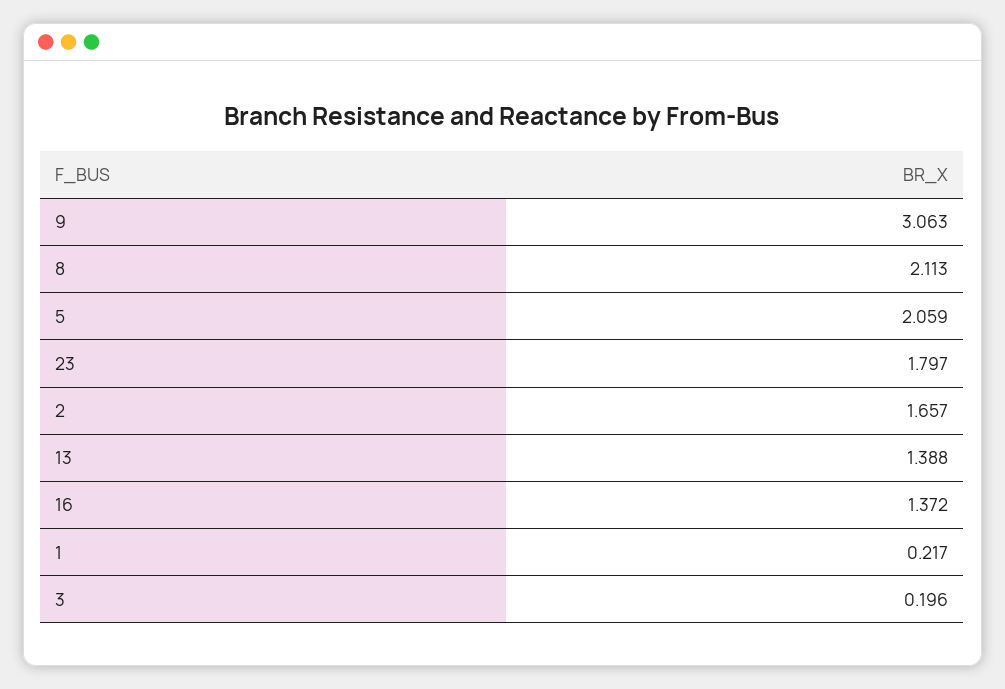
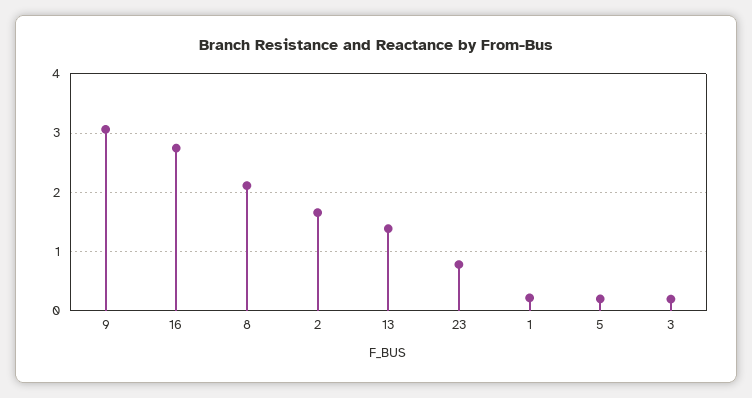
5: 2.059 -> 0.2
23: 1.797 -> 0.8
16: 1.372 -> 2.8

